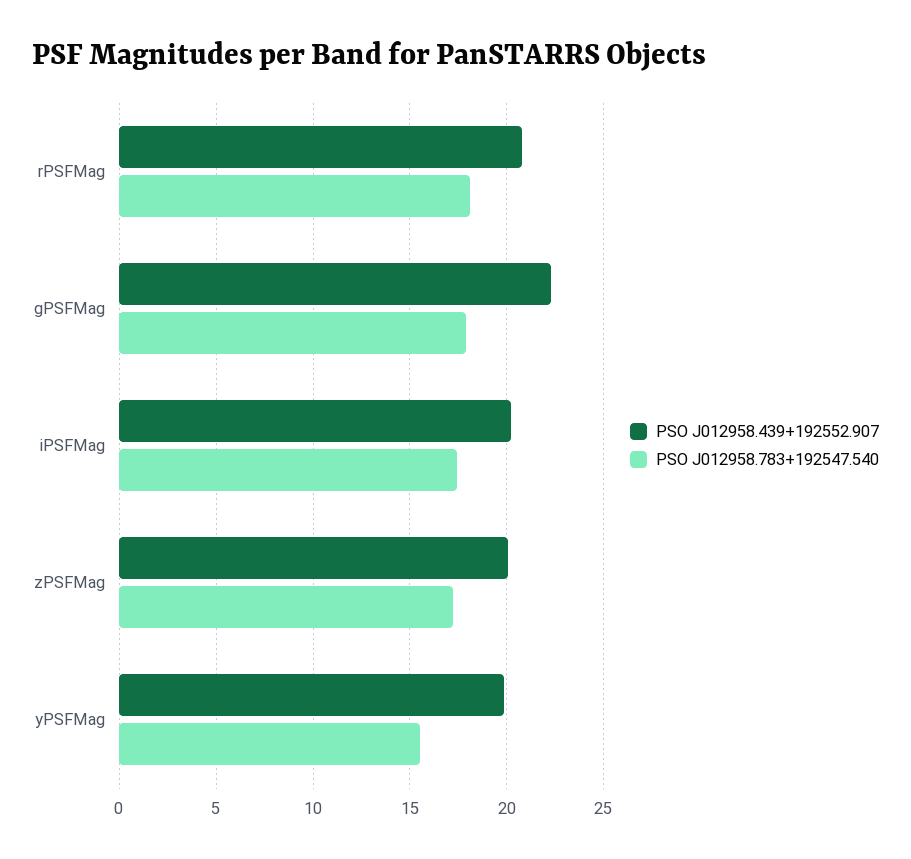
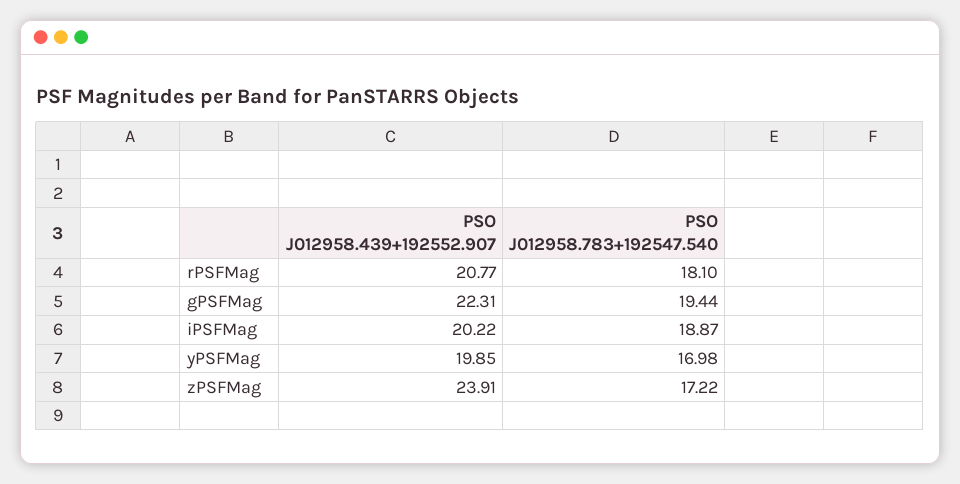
PSO J012958.783+192547.540, gPSFMag: 18 -> 19.44
PSO J012958.783+192547.540, iPSFMag: 17.5 -> 18.87
PSO J012958.439+192552.907, zPSFMag: 20 -> 23.91
PSO J012958.783+192547.540, yPSFMag: 15.5 -> 16.98

